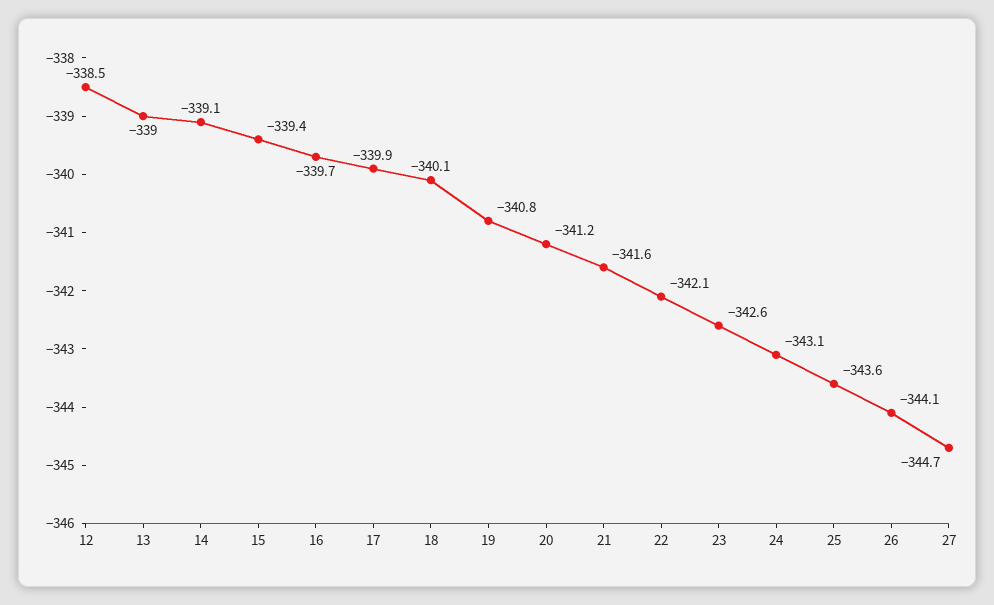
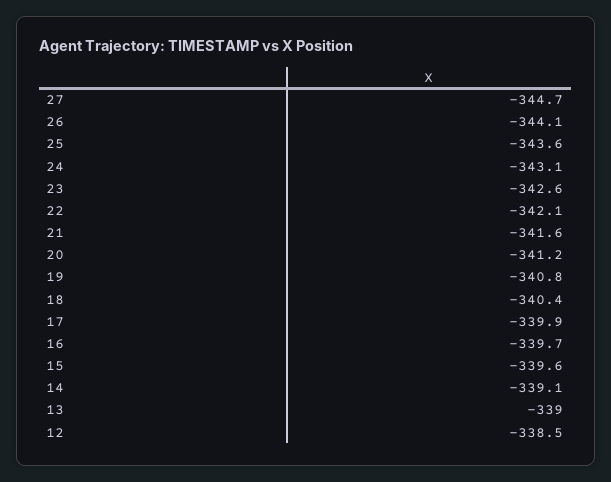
15: -339.4 -> -339.6
18: -340.1 -> -340.4

